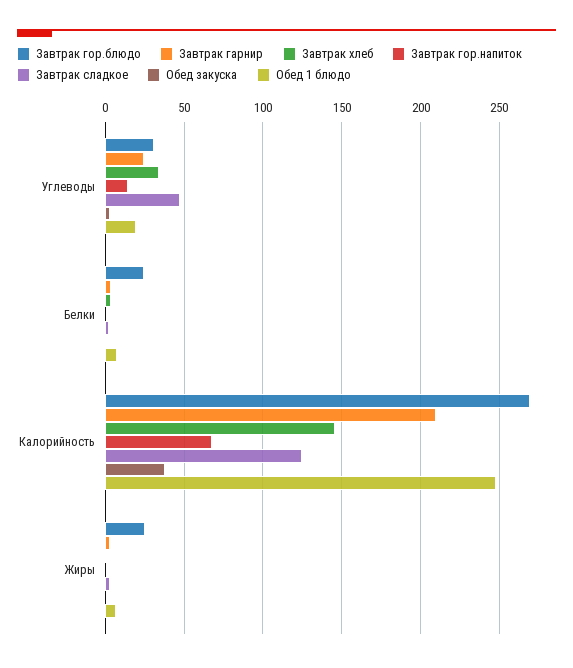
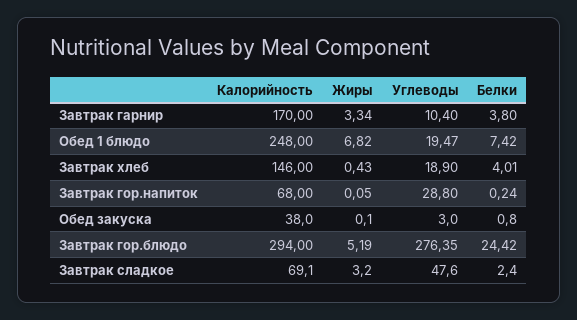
Завтрак гор.блюдо, Углеводы: 30 -> 276.35
Завтрак гарнир, Углеводы: 25 -> 10.4
Завтрак хлеб, Углеводы: 35 -> 18.9
Завтрак гор.напиток, Углеводы: 15 -> 28.8
Завтрак гор.блюдо, Калорийность: 270 -> 294
Завтрак гарнир, Калорийность: 210 -> 170
Завтрак сладкое, Калорийность: 125 -> 69.1
Завтрак гор.блюдо, Жиры: 25 -> 5.19

